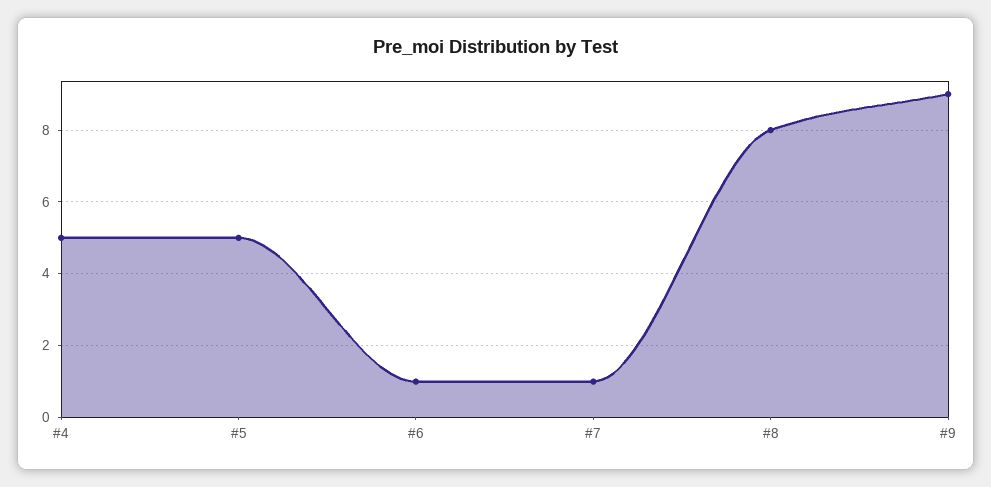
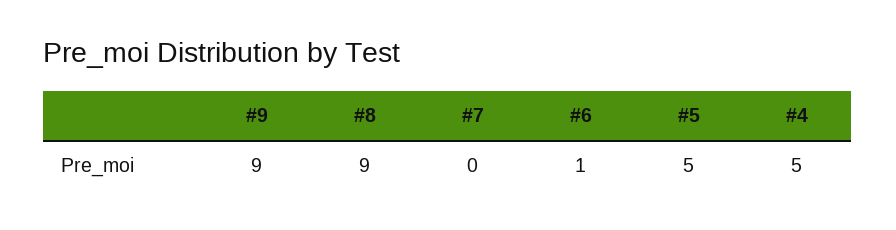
#7: 1 -> 0
#8: 8 -> 9

